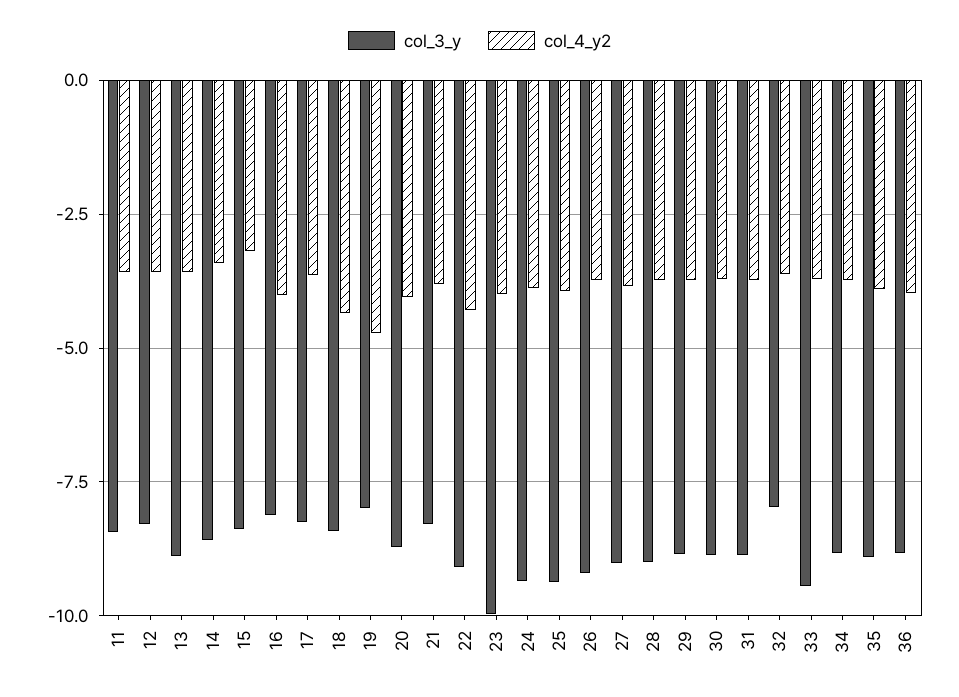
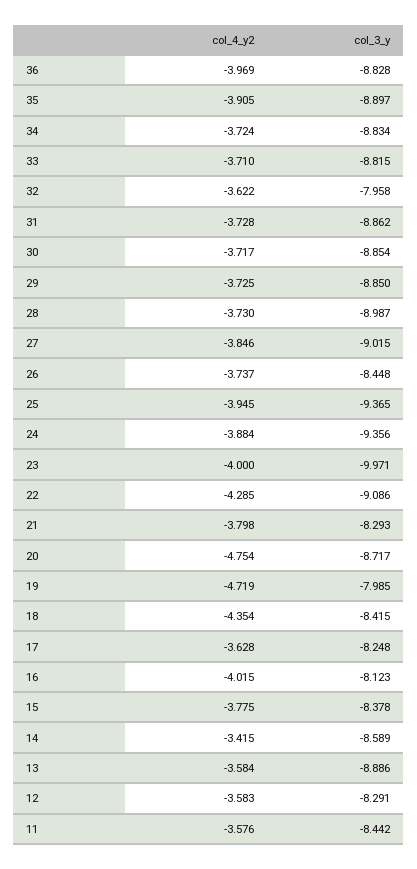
col_4_y2, 15: -3.25 -> -3.775
col_4_y2, 20: -4 -> -4.754
col_3_y, 26: -9.25 -> -8.448
col_3_y, 33: -9.5 -> -8.815

